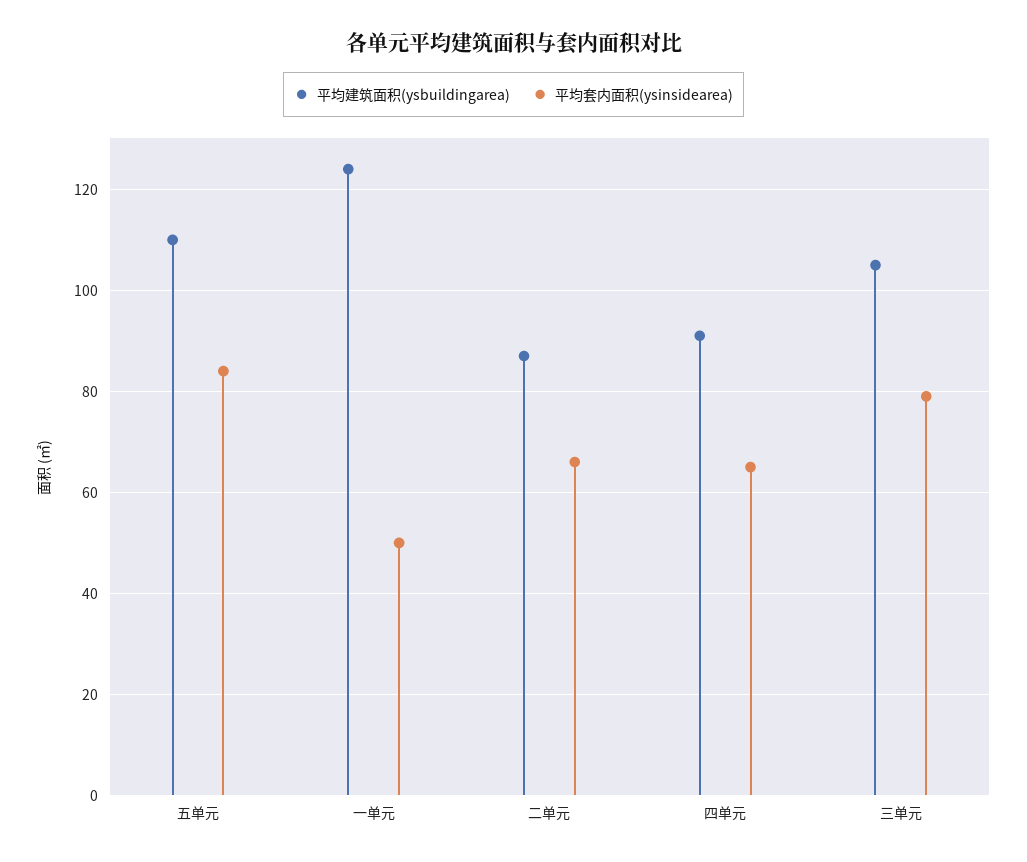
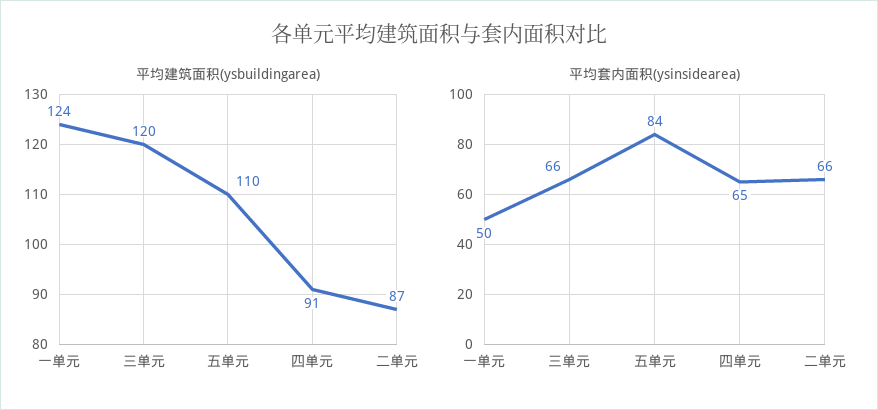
平均建筑面积(ysbuildingarea), 三单元: 105 -> 120
平均套内面积(ysinsidearea), 三单元: 80 -> 66

